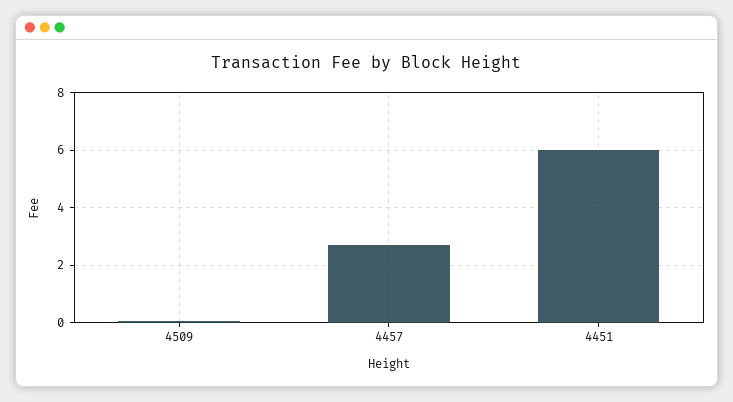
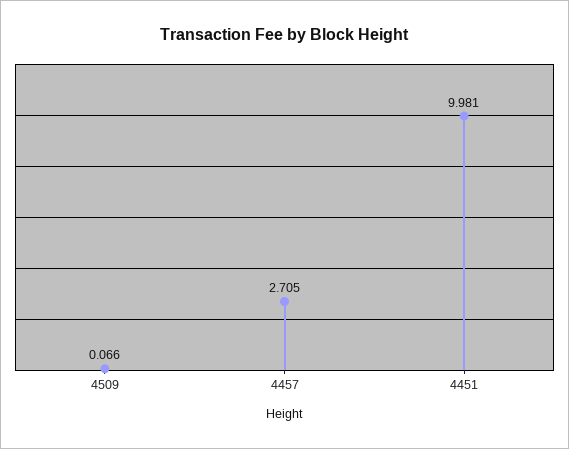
4451: 6 -> 9.981

